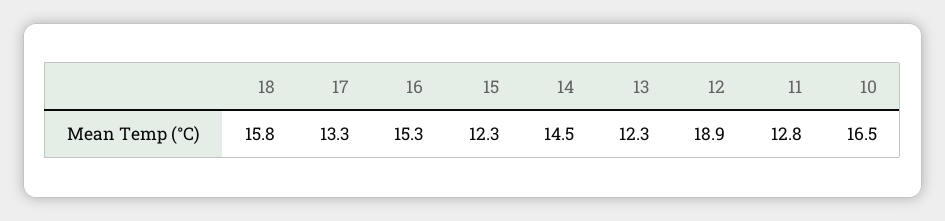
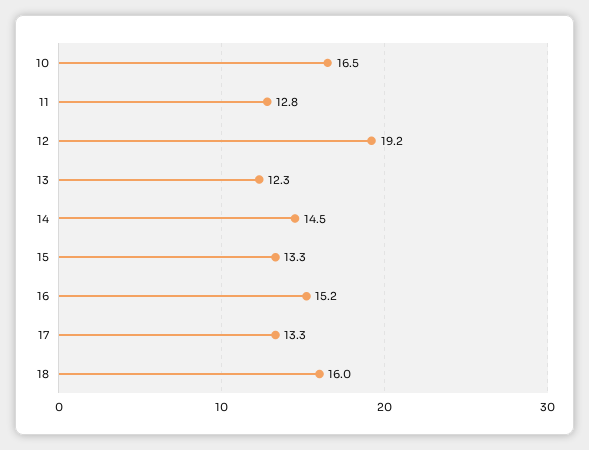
18: 15.8 -> 16
16: 15.3 -> 15.2
15: 12.3 -> 13.3
12: 18.9 -> 19.2

